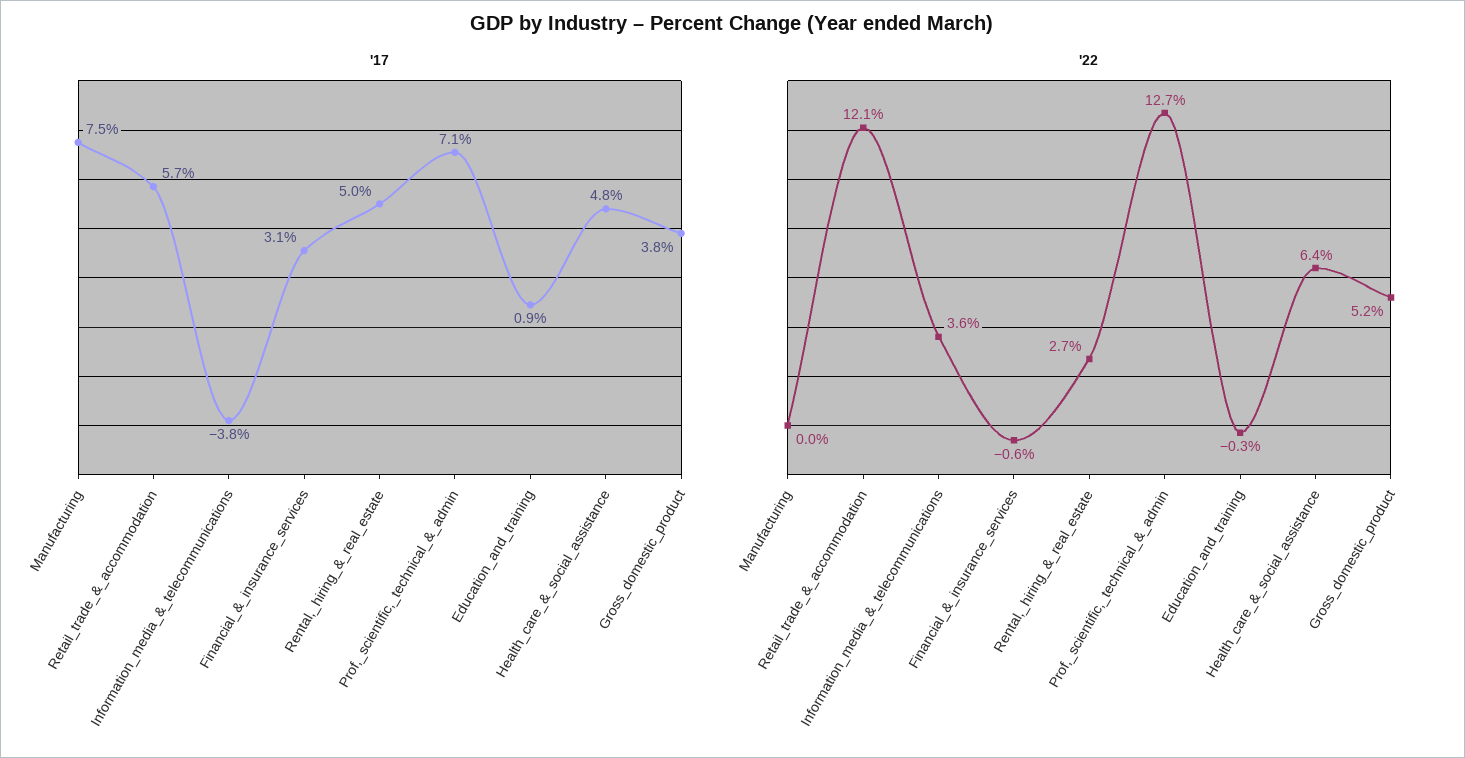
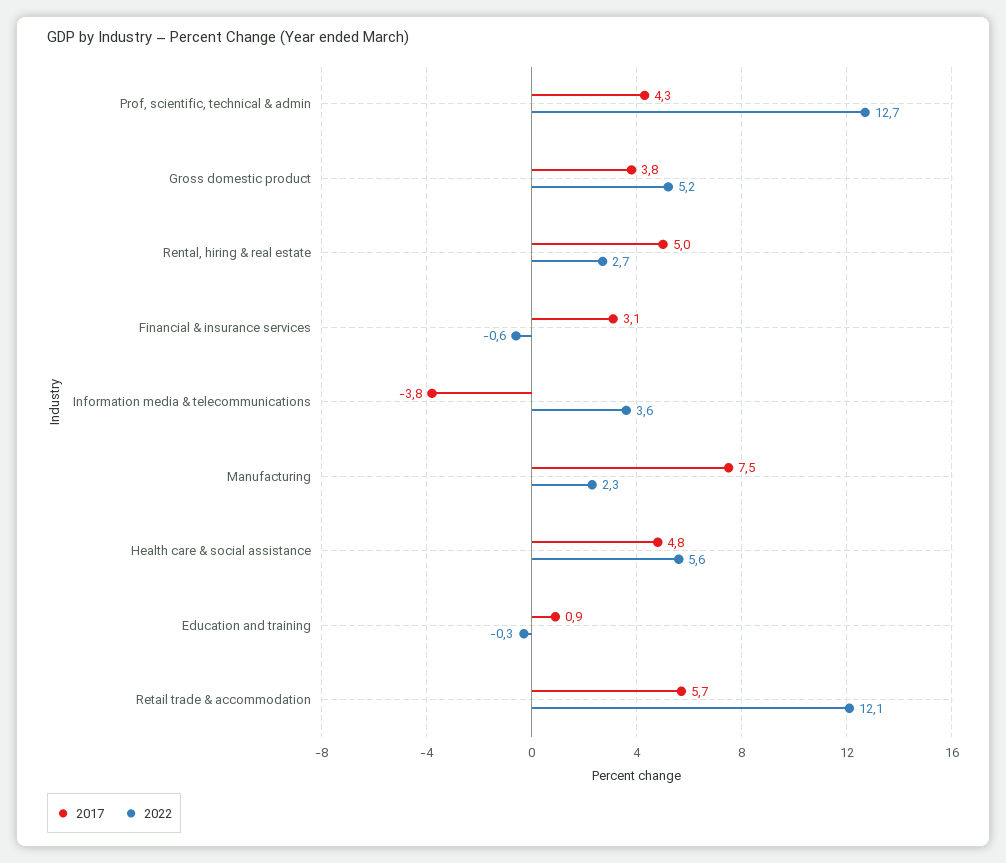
'17, Prof,_scientific,_technical_&_admin: 7.1 -> 4.3
'22, Manufacturing: 0 -> 2.3
'22, Health_care_&_social_assistance: 6.4 -> 5.6

